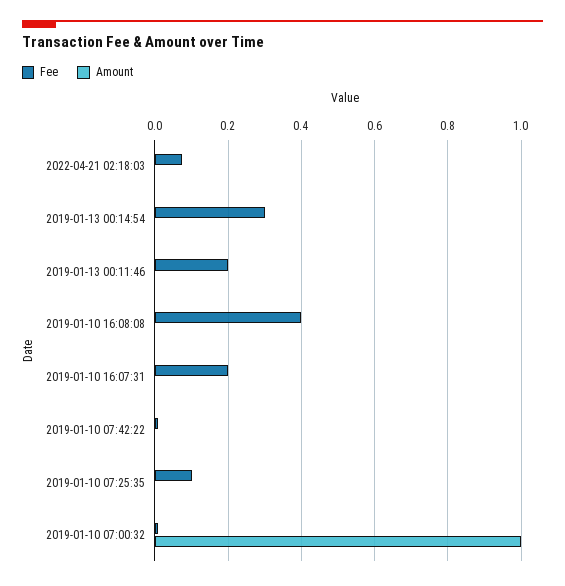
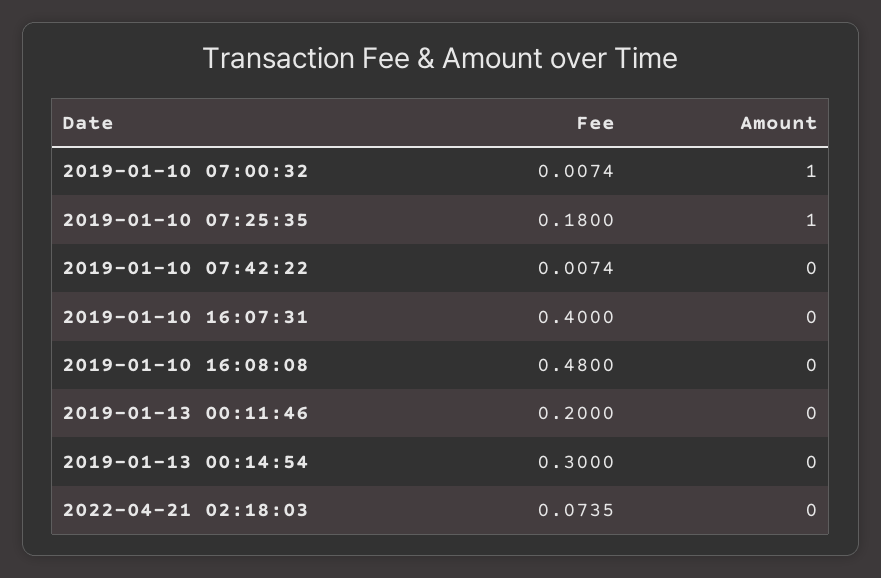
Fee, 2019-01-10 16:08:08: 0.4 -> 0.48
Fee, 2019-01-10 16:07:31: 0.2 -> 0.4
Fee, 2019-01-10 07:25:35: 0.1 -> 0.18
Amount, 2019-01-10 07:25:35: 0 -> 1

